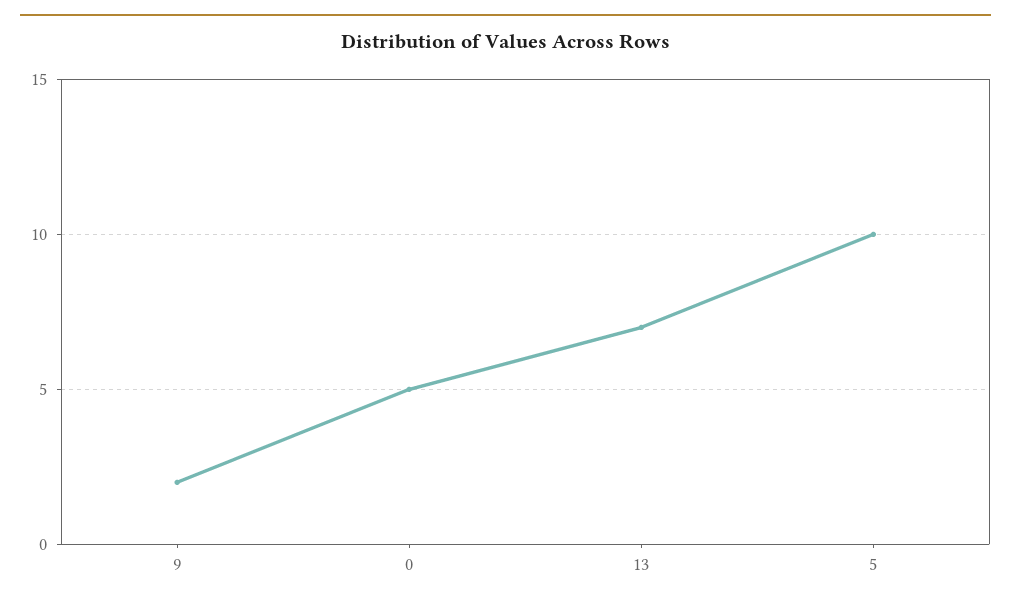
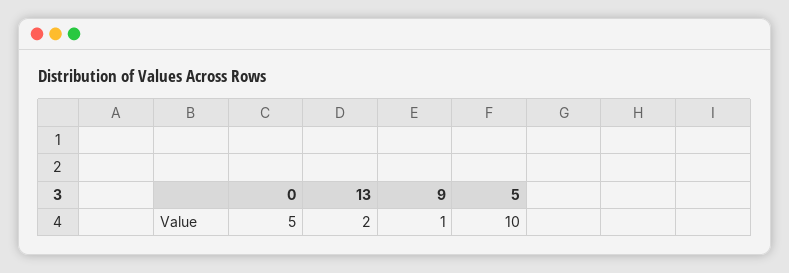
9: 2 -> 1
13: 7 -> 2

